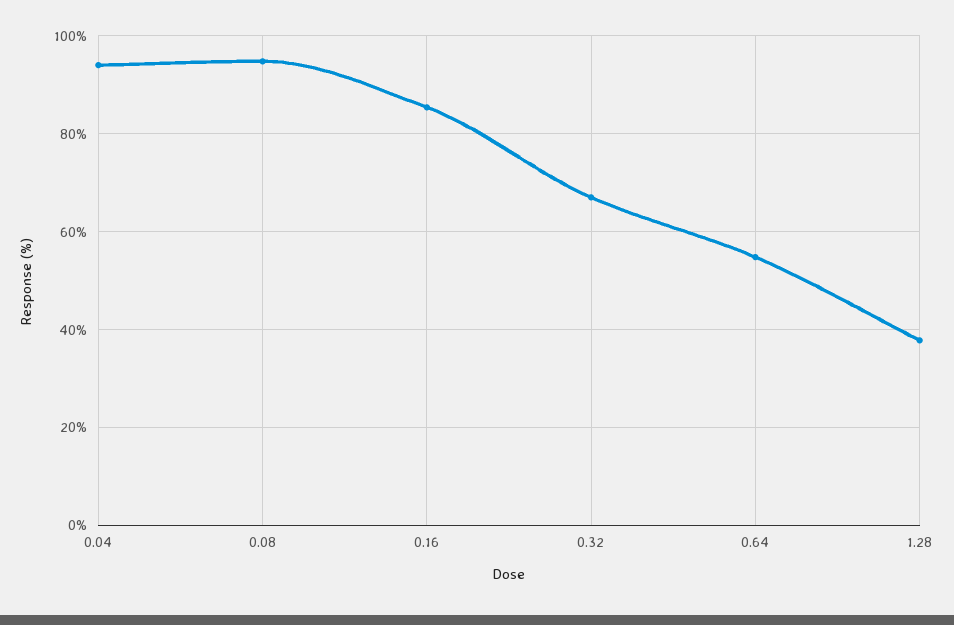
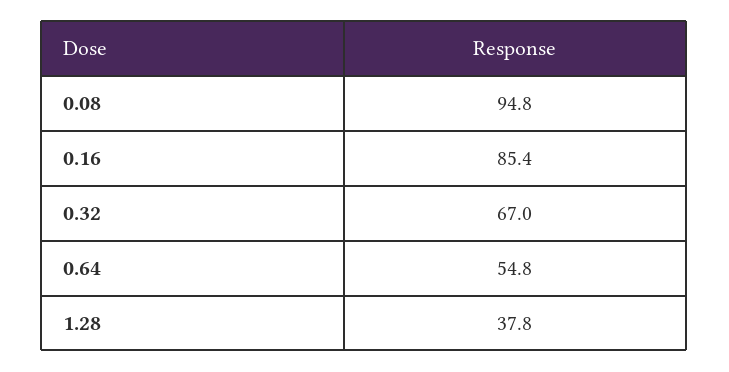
0.04: 94 -> none

